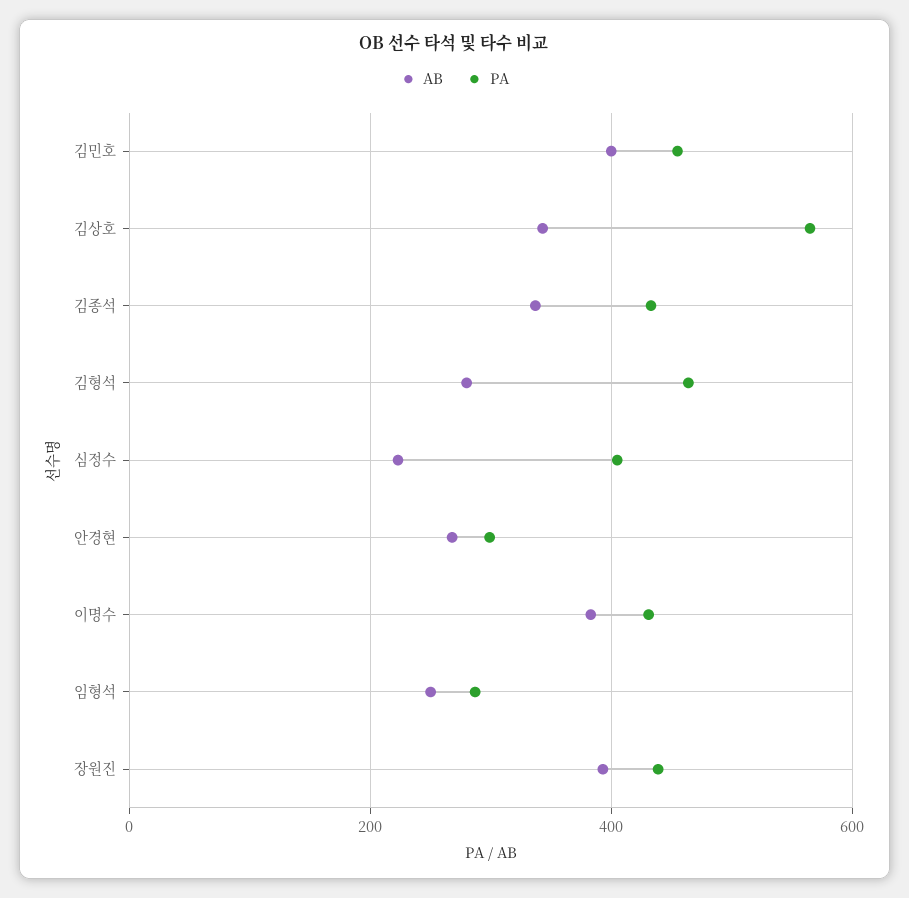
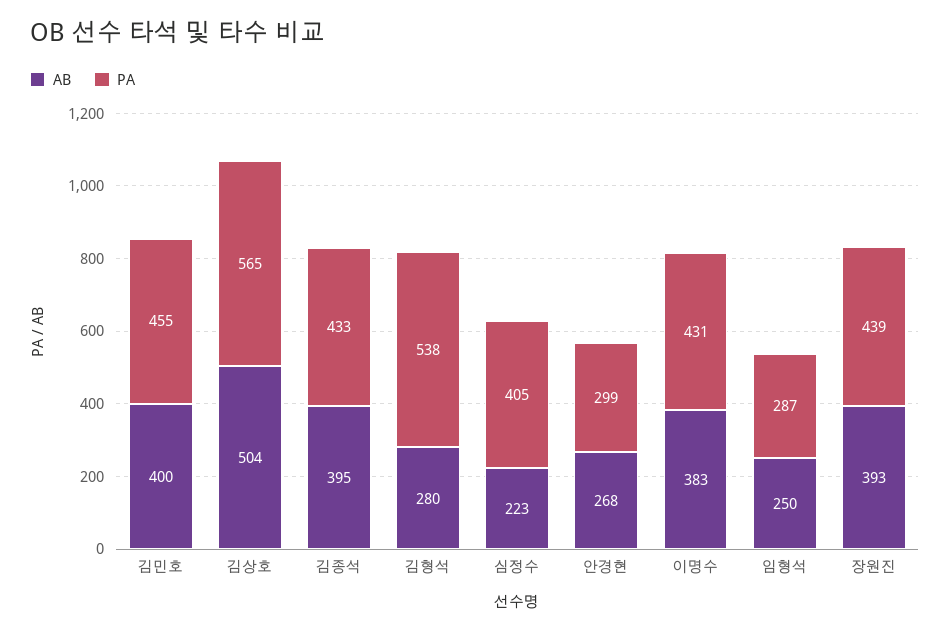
AB, 김상호: 340 -> 504
AB, 김종석: 340 -> 395
PA, 김형석: 460 -> 538

